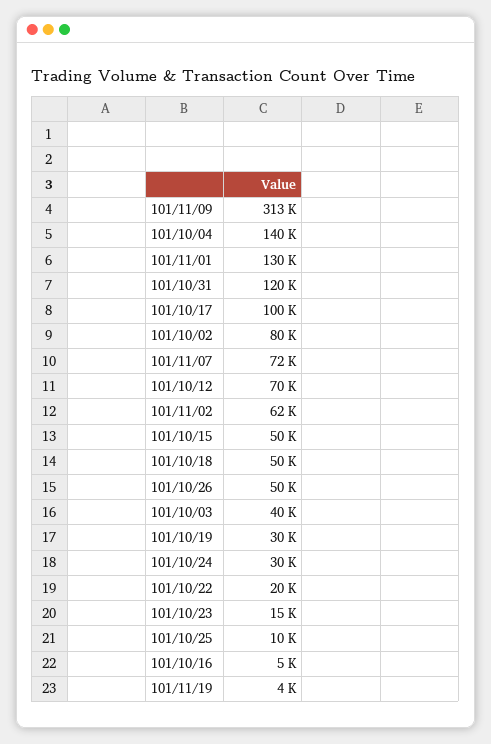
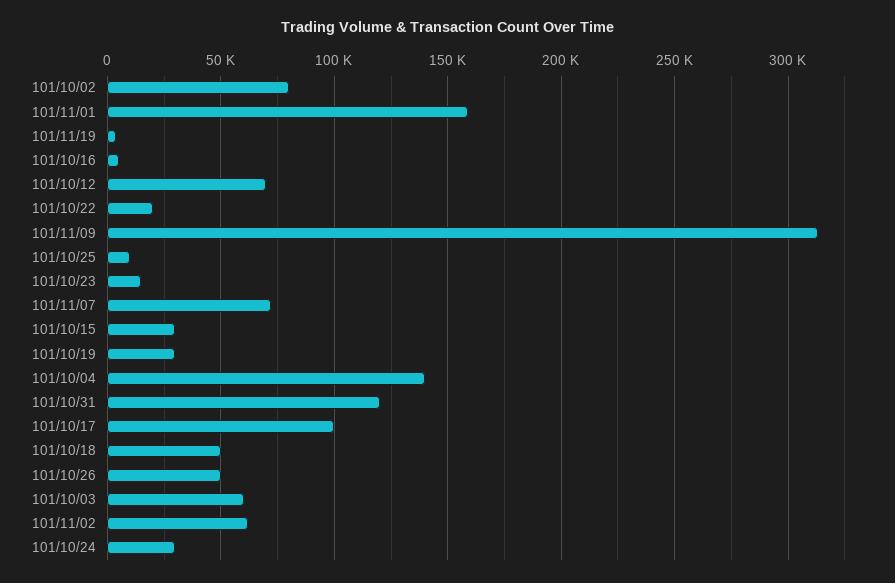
101/11/01: 130000 -> 160000
101/10/15: 50000 -> 30000
101/10/03: 40000 -> 60000

